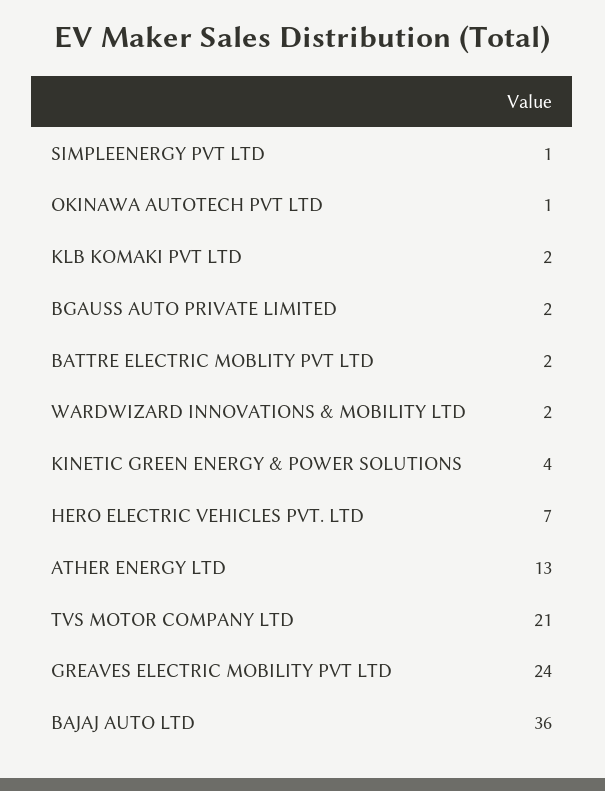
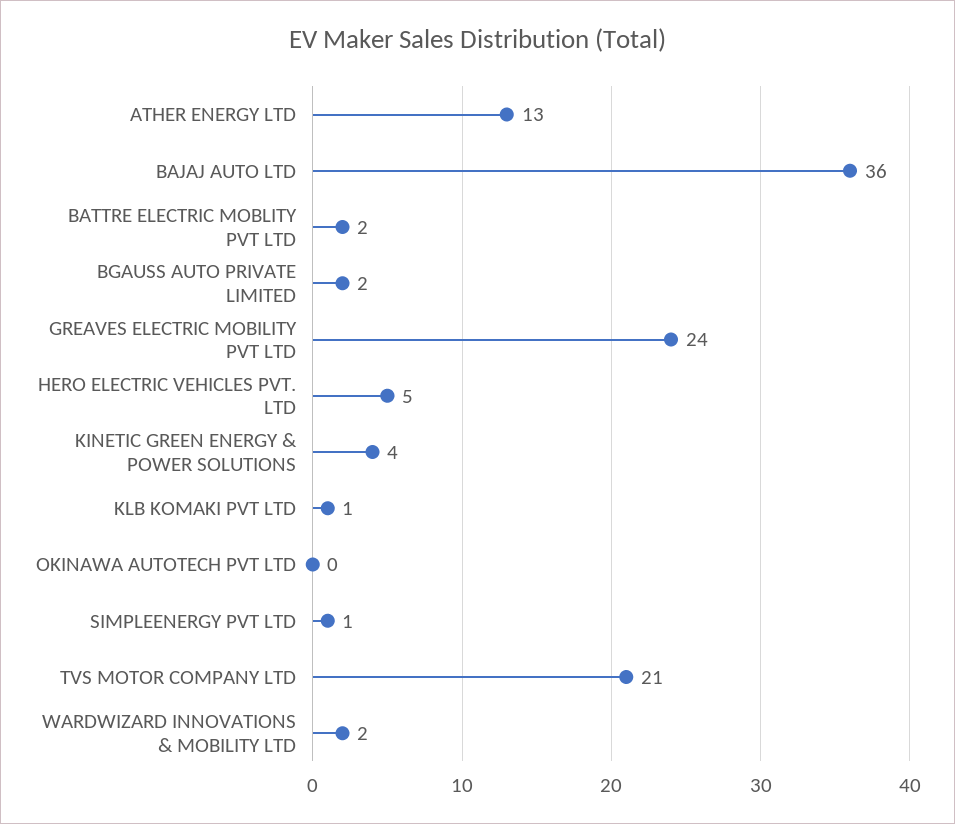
OKINAWA AUTOTECH PVT LTD: 1 -> 0
KLB KOMAKI PVT LTD: 2 -> 1
HERO ELECTRIC VEHICLES PVT. LTD: 7 -> 5

